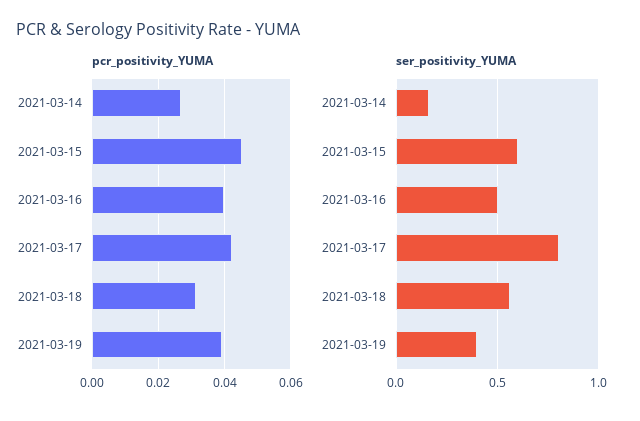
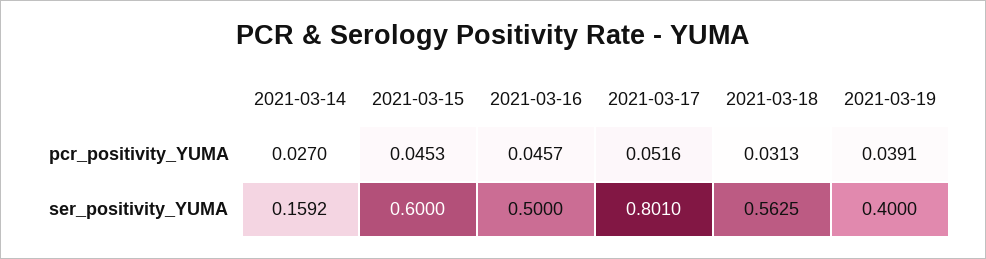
pcr_positivity_YUMA, 2021-03-16: 0.04 -> 0.0457
pcr_positivity_YUMA, 2021-03-17: 0.042 -> 0.0516

